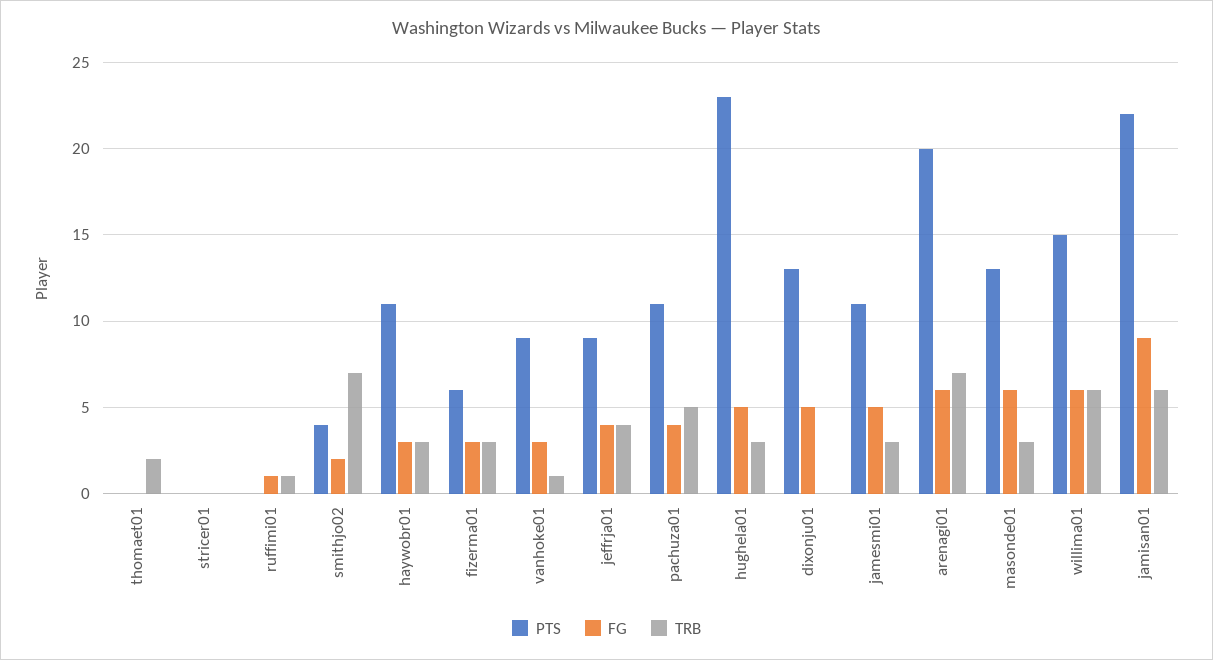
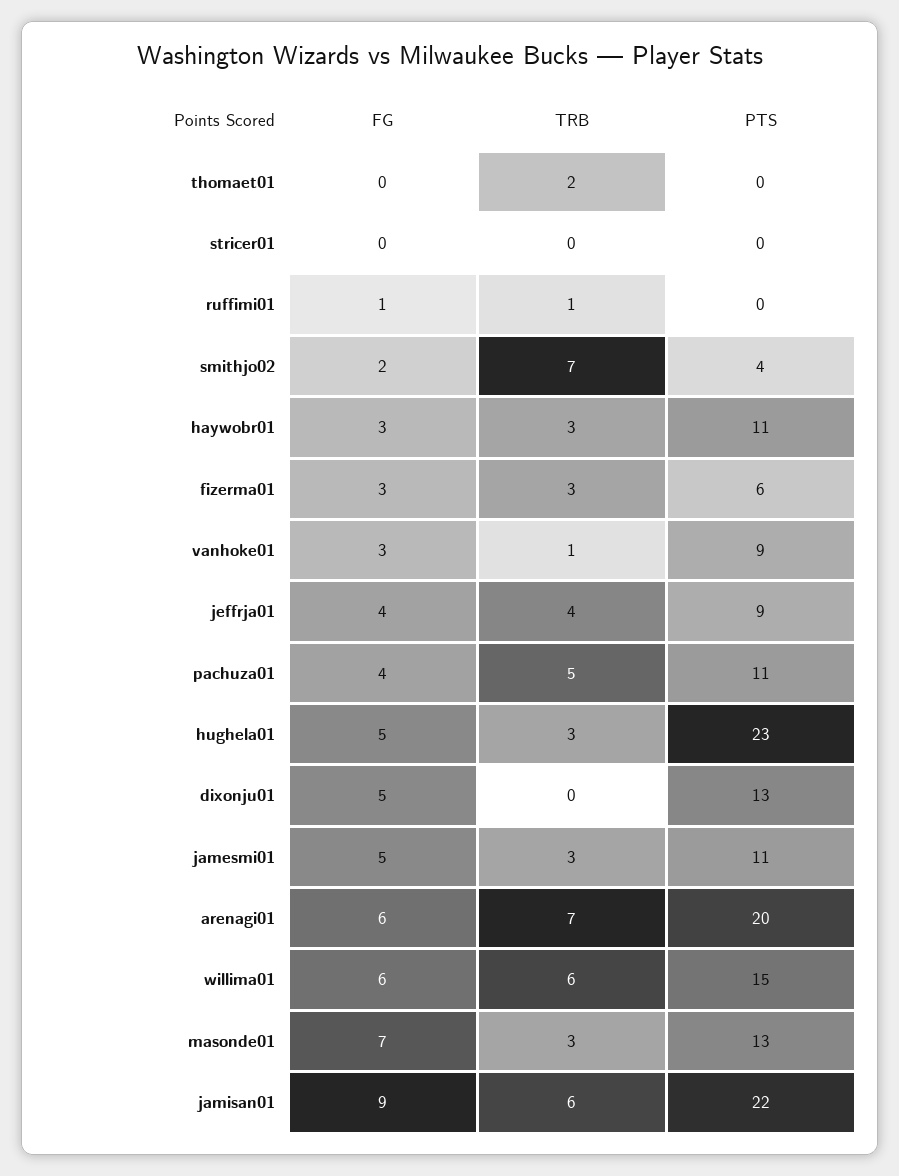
FG, masonde01: 6 -> 7

